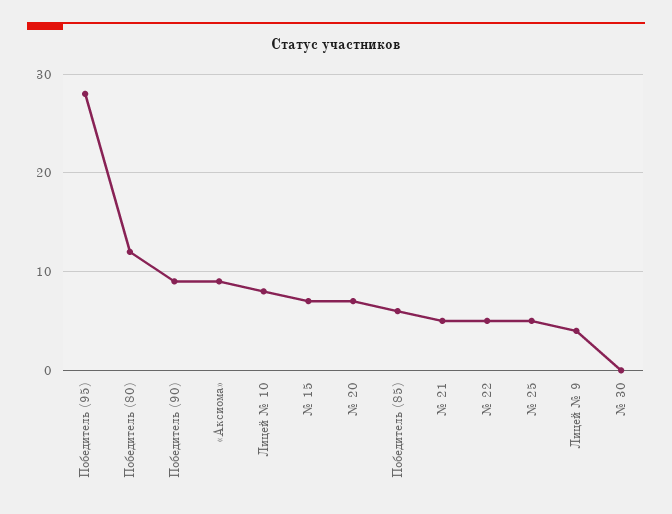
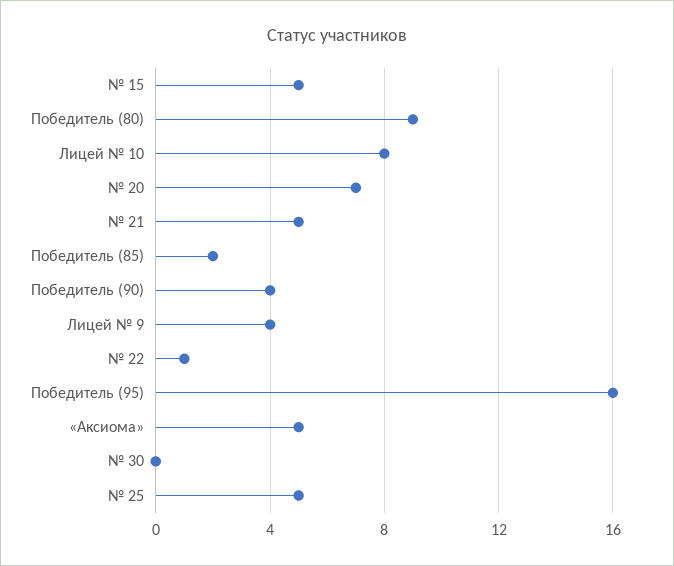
Победитель (95): 28 -> 16
Победитель (80): 12 -> 9
Победитель (90): 9 -> 4
«Аксиома»: 9 -> 5
№ 15: 7 -> 5
Победитель (85): 6 -> 2
№ 22: 5 -> 1

